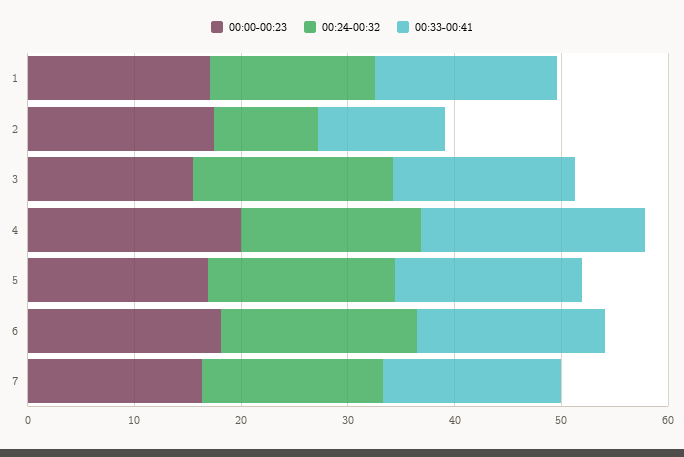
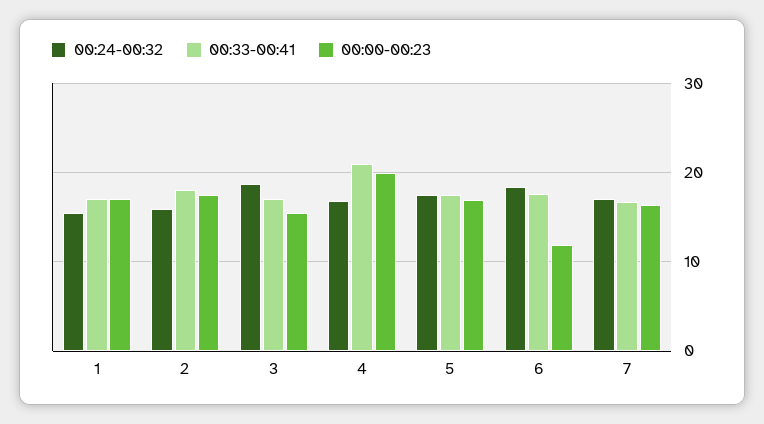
00:24-00:32, 2: 10 -> 16
00:33-00:41, 2: 12 -> 18
00:00-00:23, 6: 18 -> 12

